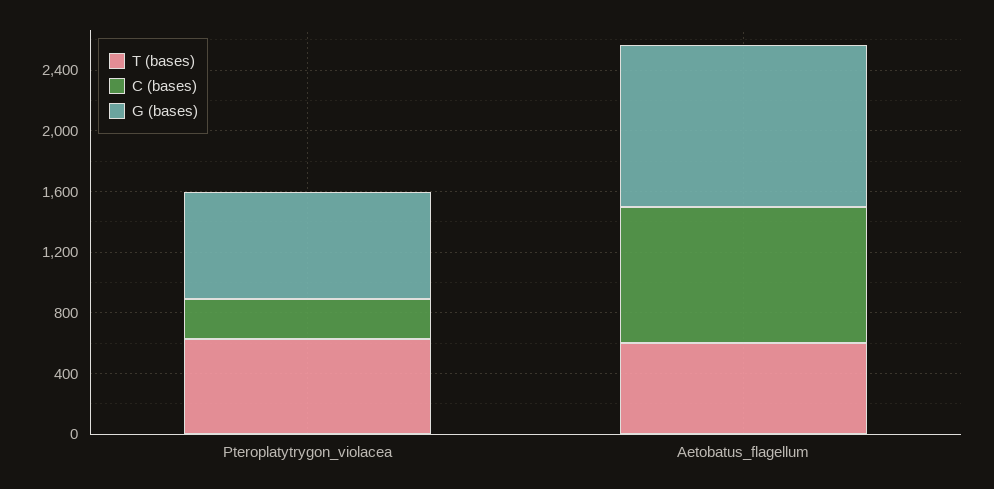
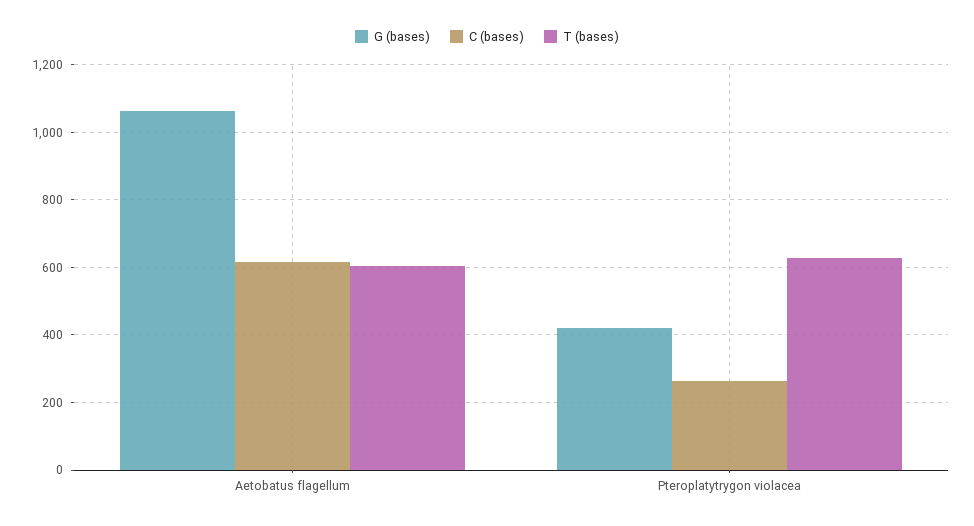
G (bases), Pteroplatytrygon_violacea: 700 -> 420
C (bases), Aetobatus_flagellum: 900 -> 620

